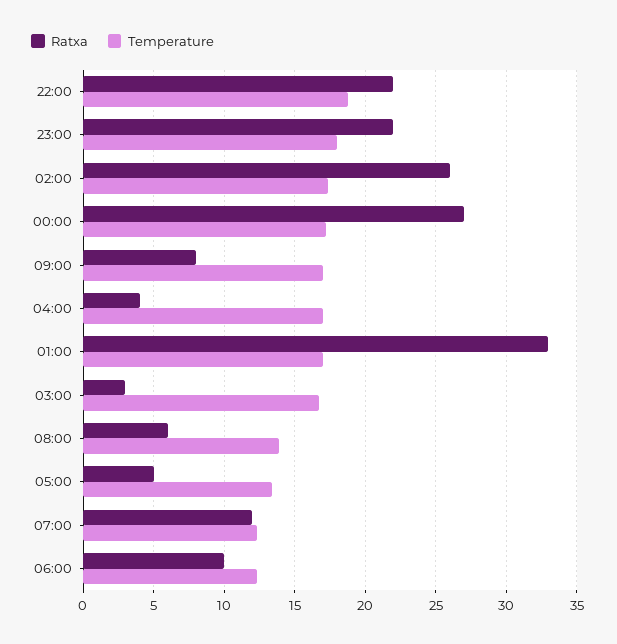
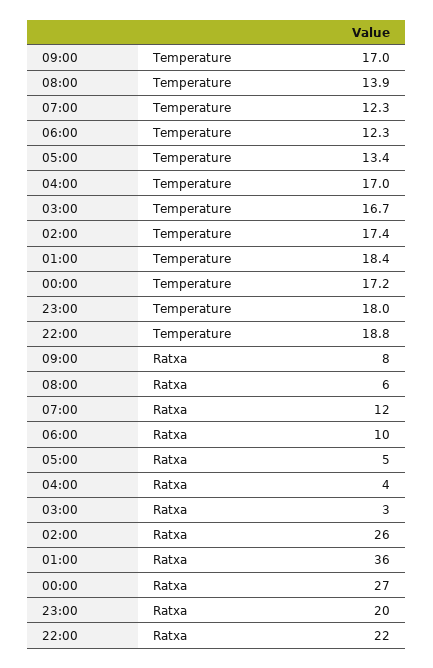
Ratxa, 23:00: 22 -> 20
Ratxa, 01:00: 33 -> 36
Temperature, 01:00: 17 -> 18.4

